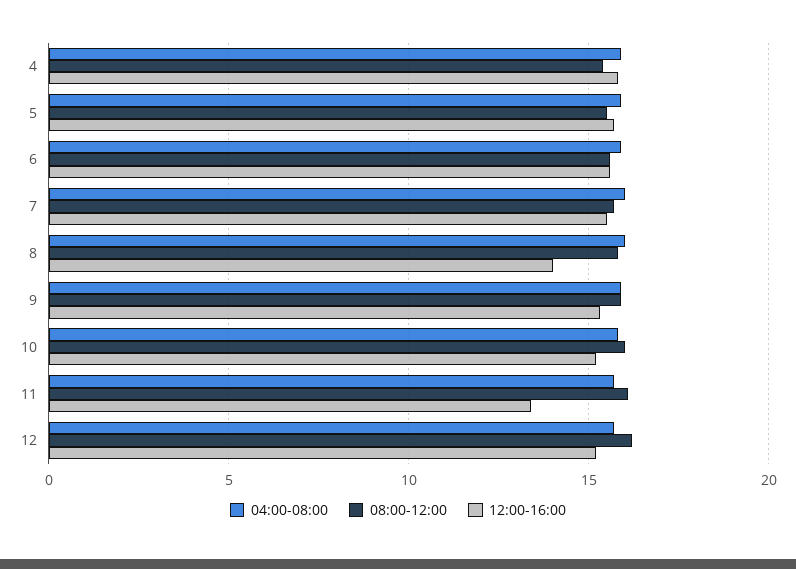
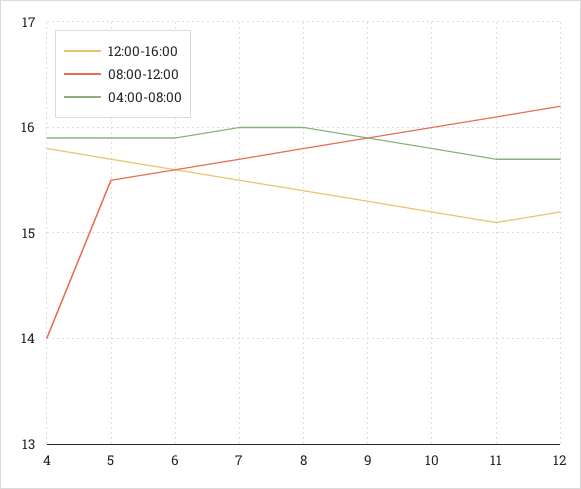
08:00-12:00, 4: 15.5 -> 14
12:00-16:00, 8: 14 -> 15.4
12:00-16:00, 11: 13.5 -> 15.1

